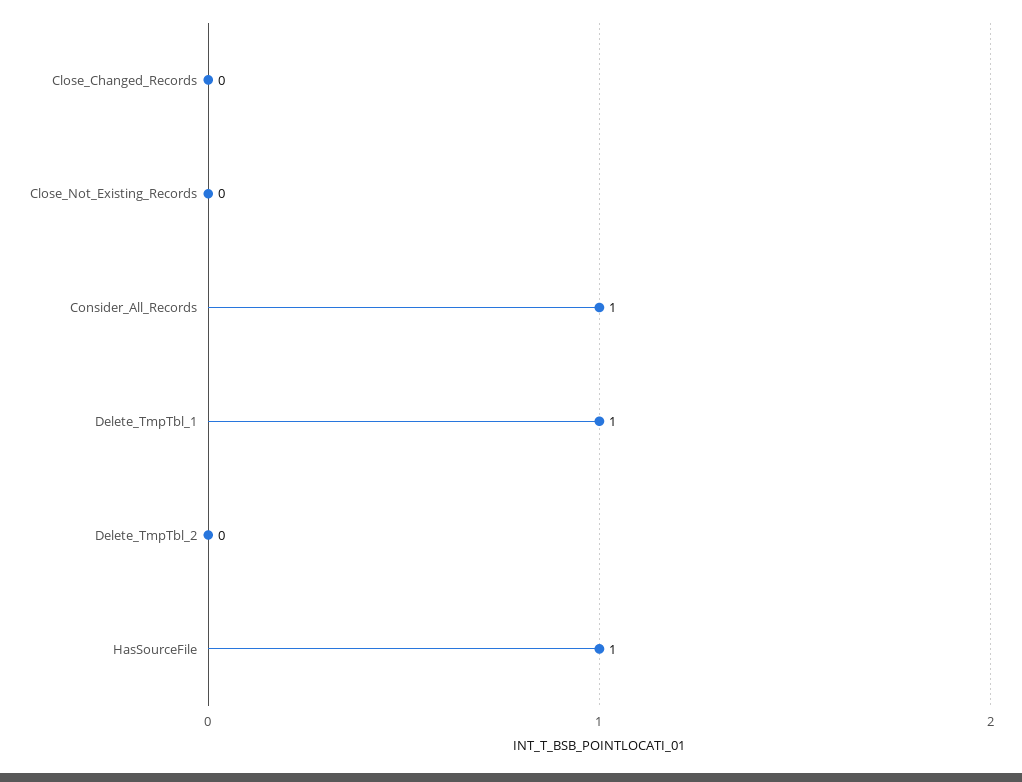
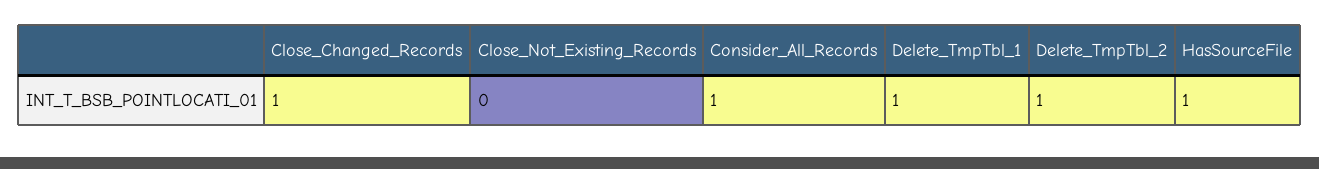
Close_Changed_Records: 0 -> 1
Delete_TmpTbl_2: 0 -> 1

